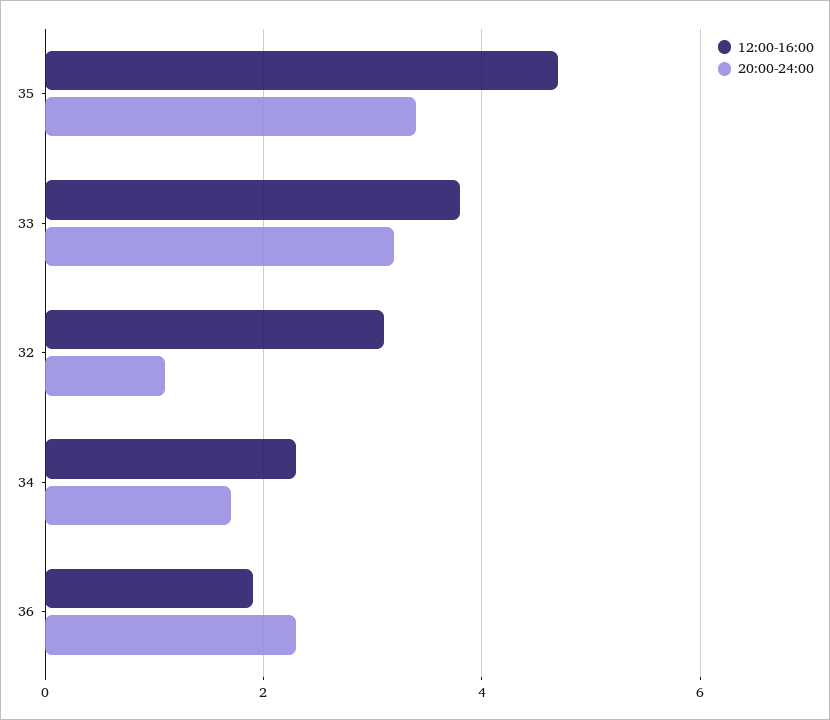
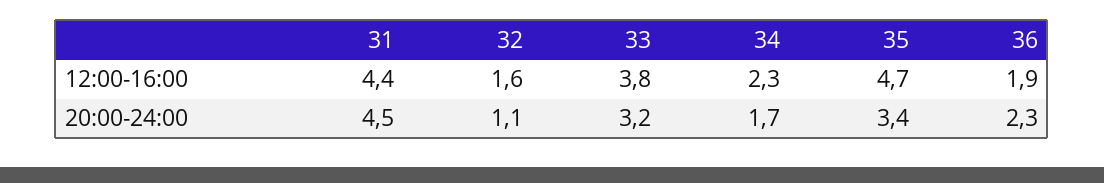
12:00-16:00, 32: 3 -> 1.6
12:00-16:00, 31: none -> 4.4
20:00-24:00, 31: none -> 4.5

